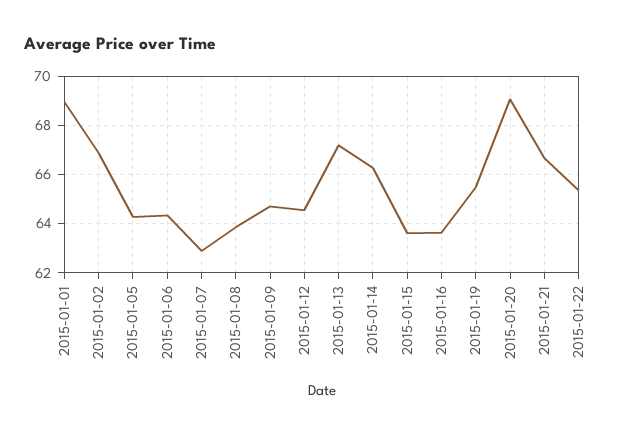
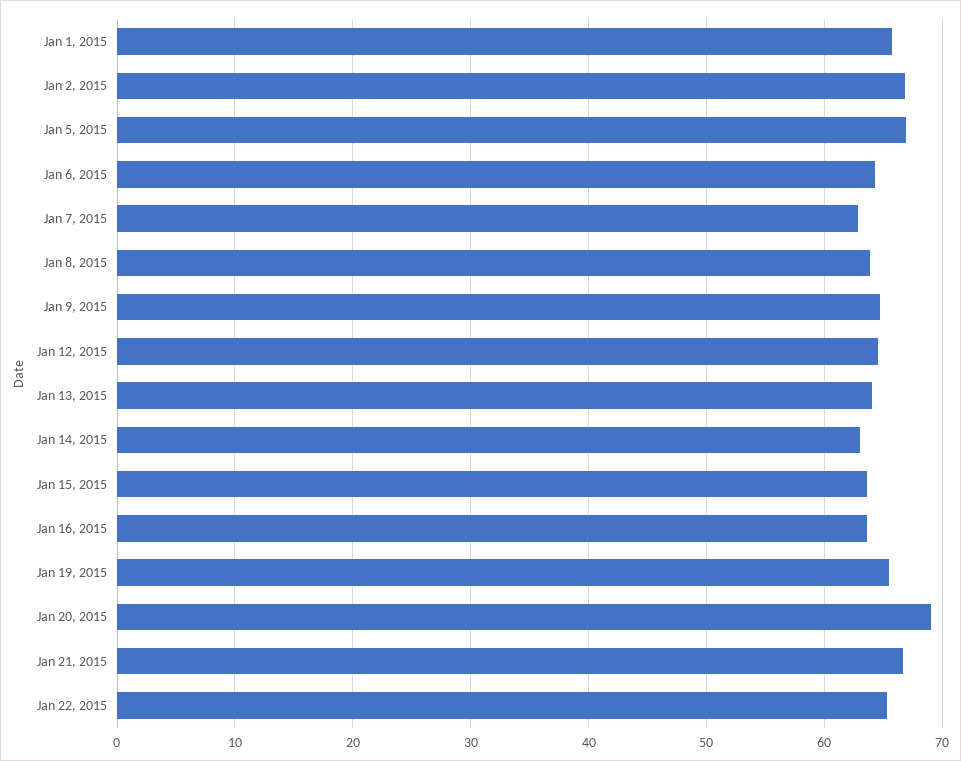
2015-01-01: 69 -> 66
2015-01-05: 64.25 -> 67
2015-01-13: 67.25 -> 64
2015-01-14: 66.25 -> 63

